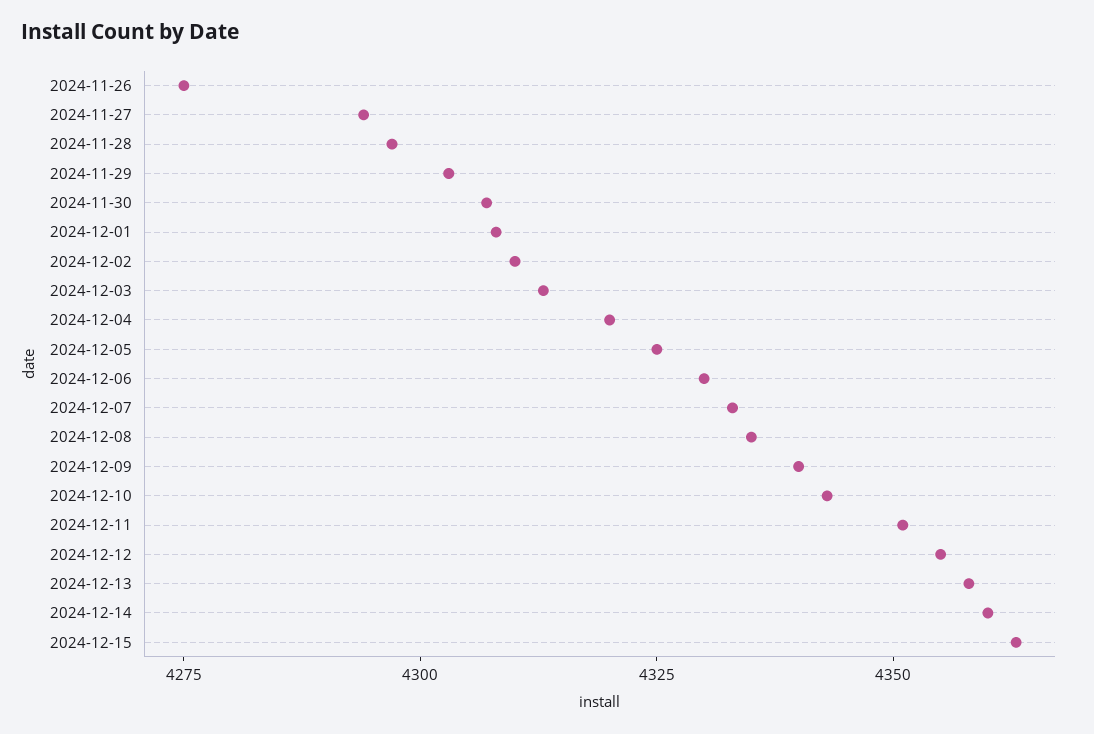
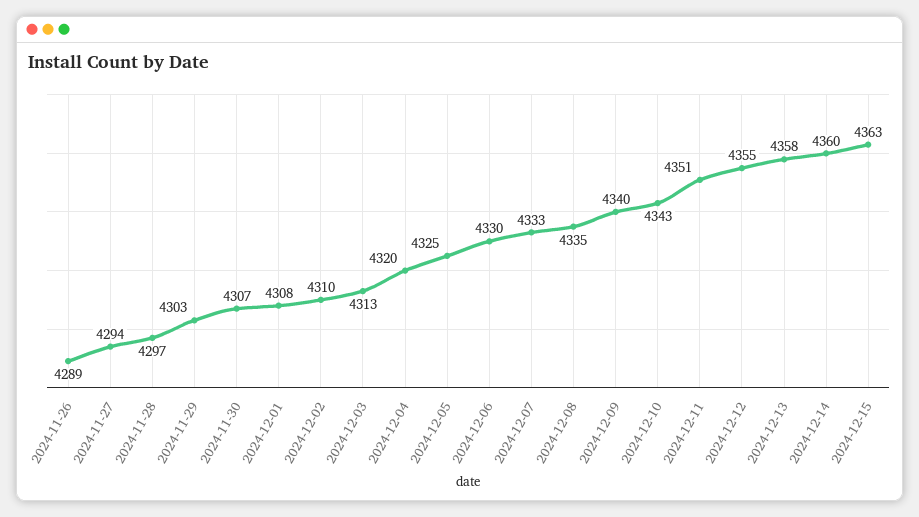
2024-11-26: 4275 -> 4289

